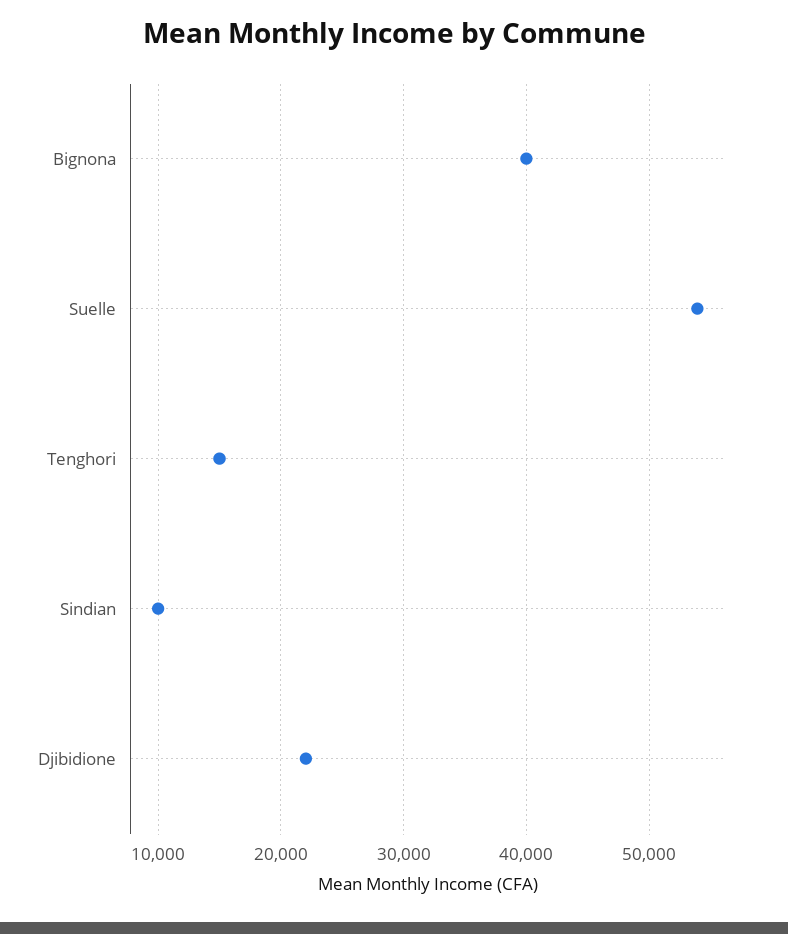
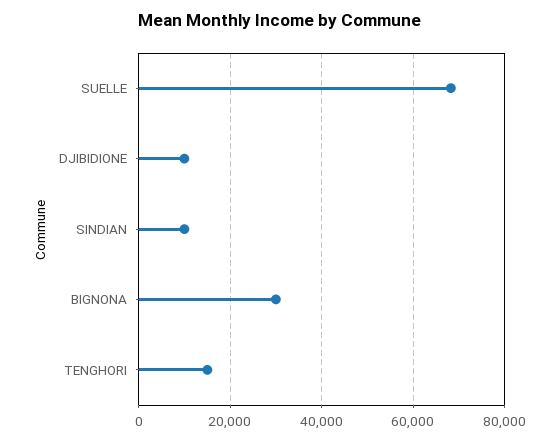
Bignona: 40000 -> 30000
Suelle: 54000 -> 68000
Djibidione: 22000 -> 10000

